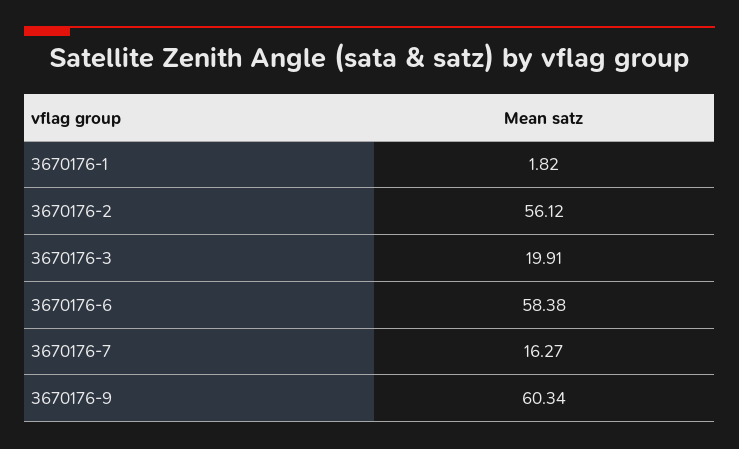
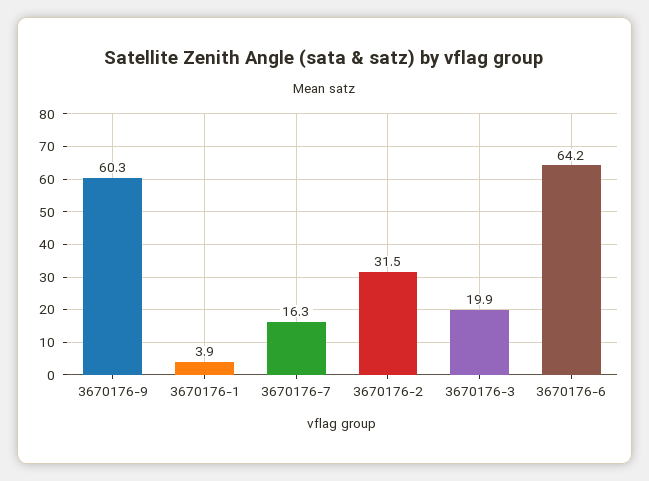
3670176-1: 1.82 -> 3.9
3670176-2: 56.12 -> 31.5
3670176-6: 58.38 -> 64.2

